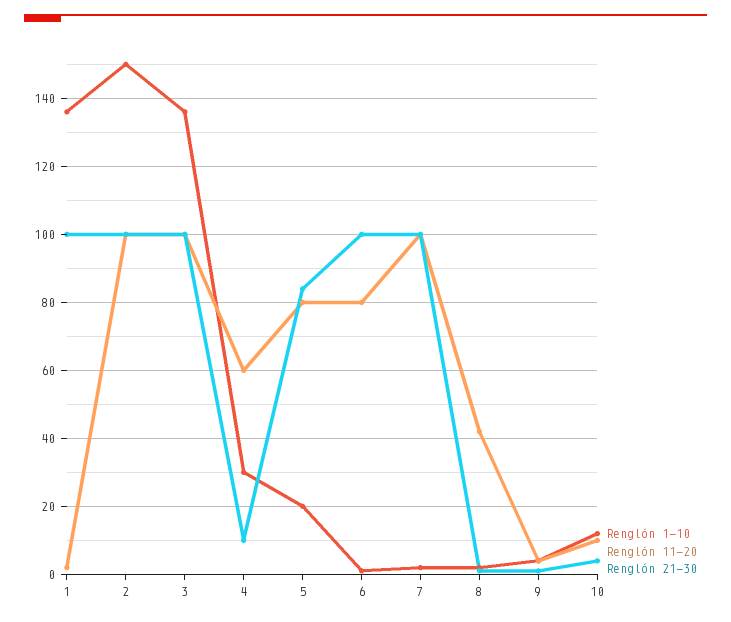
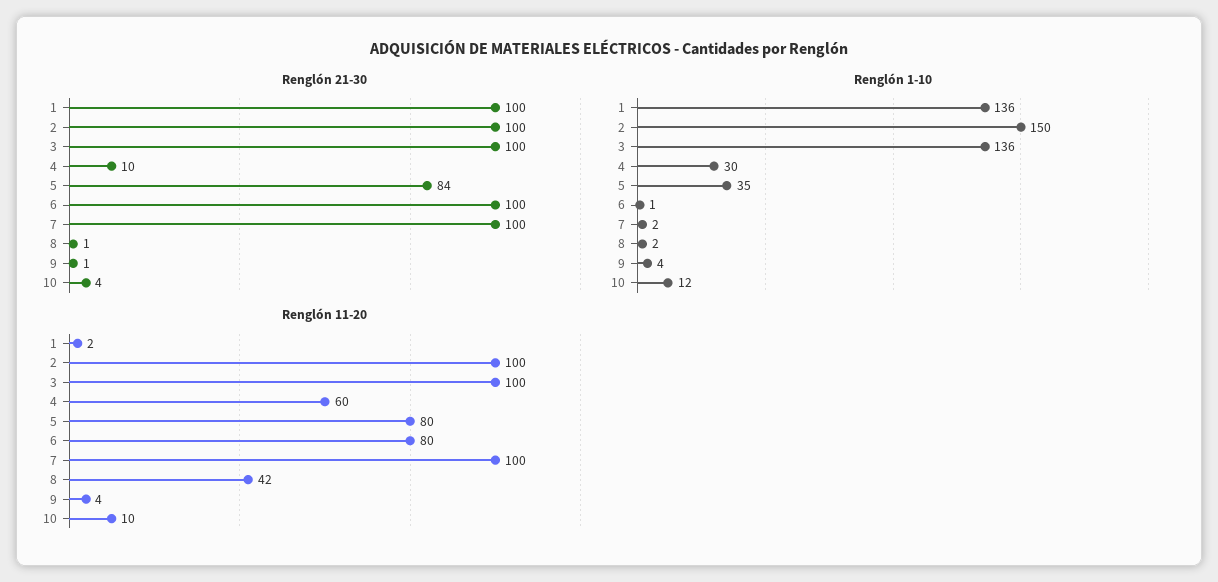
Renglón 1-10, 5: 20 -> 35

